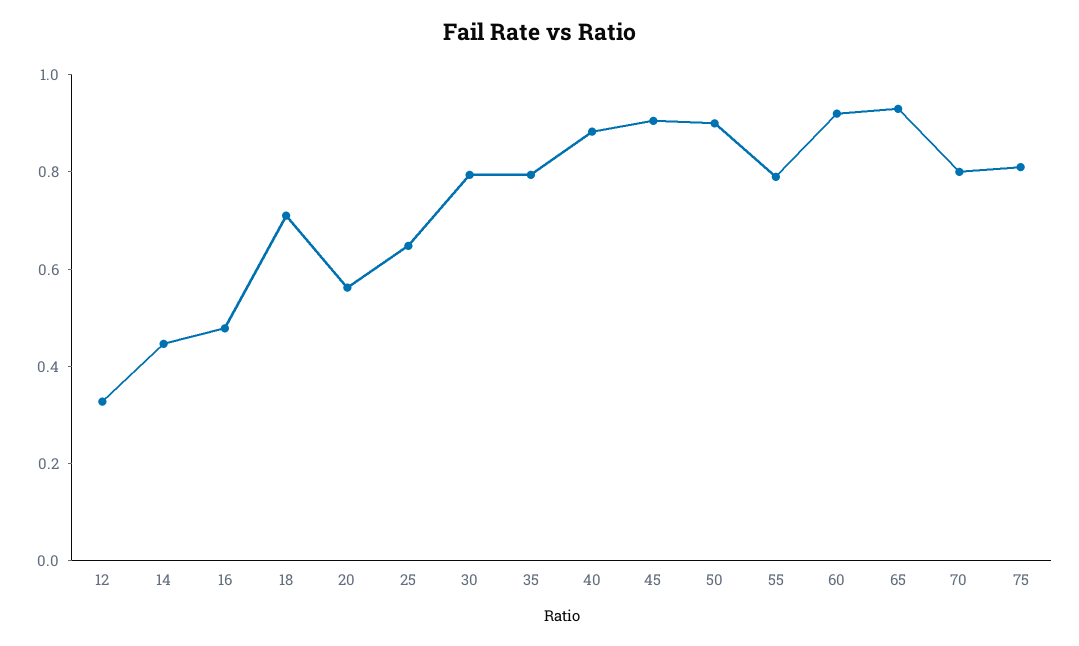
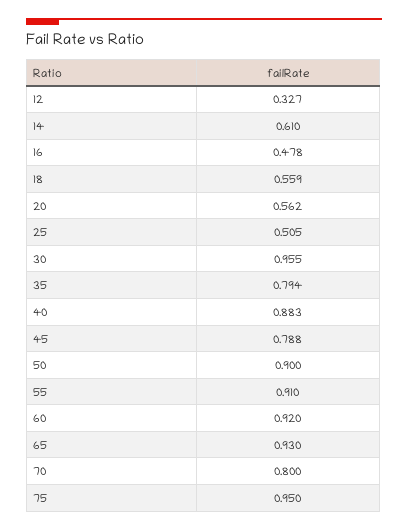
14: 0.45 -> 0.61
18: 0.7 -> 0.559
25: 0.65 -> 0.505
30: 0.8 -> 0.955
45: 0.9 -> 0.788
55: 0.8 -> 0.91
75: 0.8 -> 0.95

